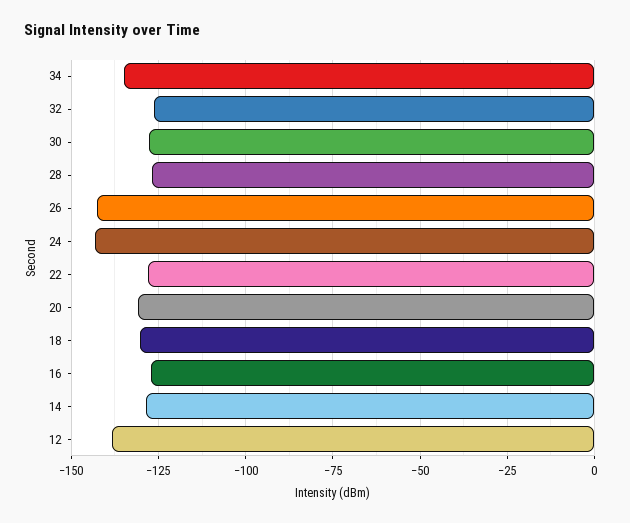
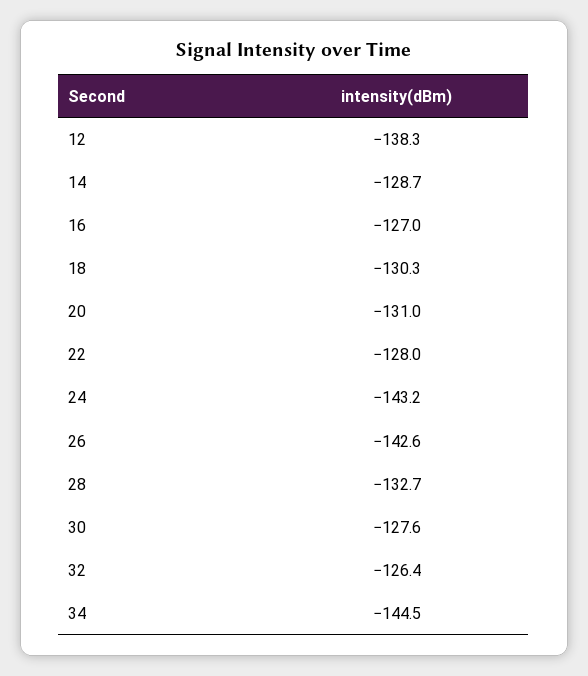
34: -135 -> -144.5
28: -127.5 -> -132.7

